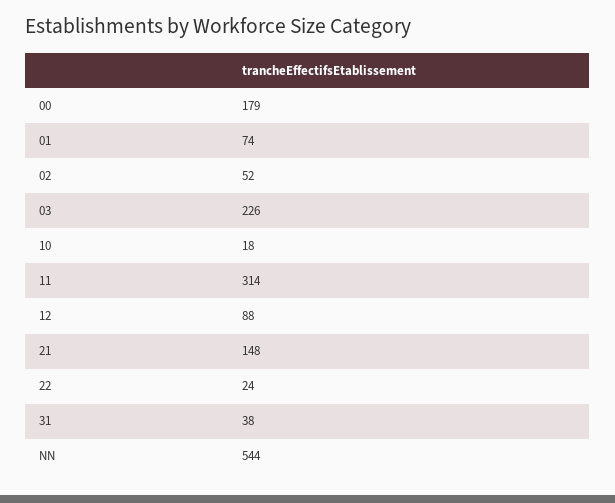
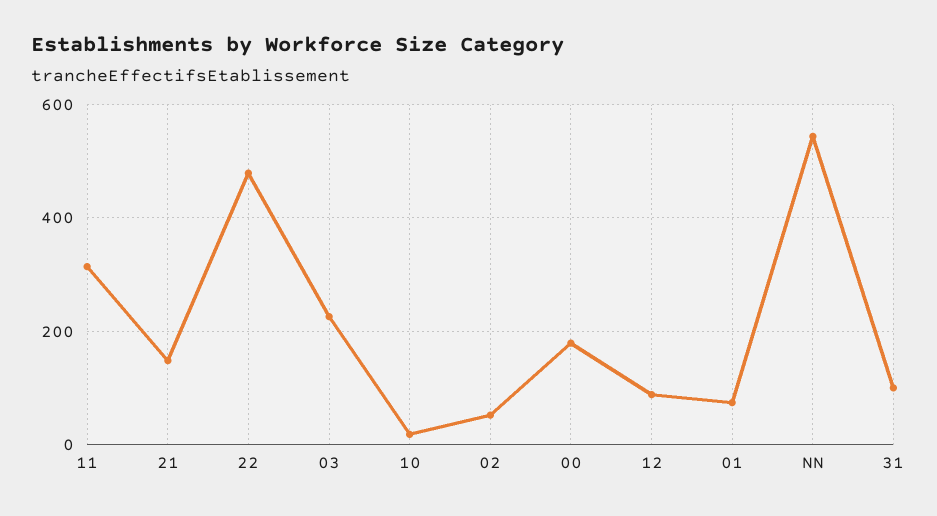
22: 24 -> 480
31: 38 -> 100

